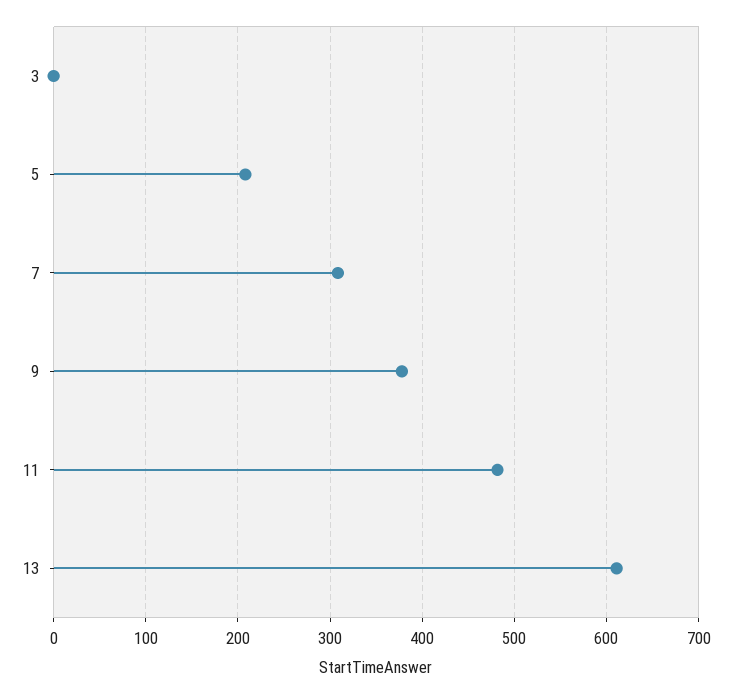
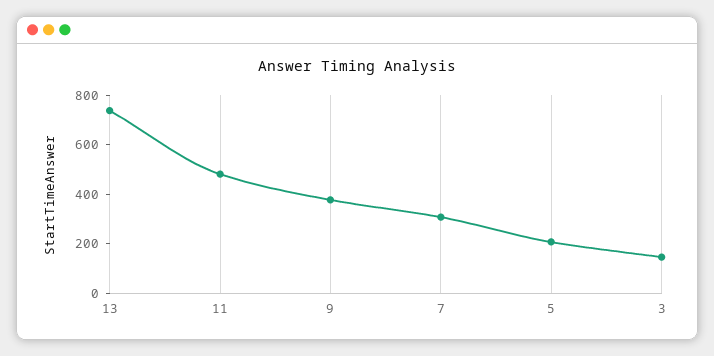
3: 0 -> 150
13: 610 -> 750

